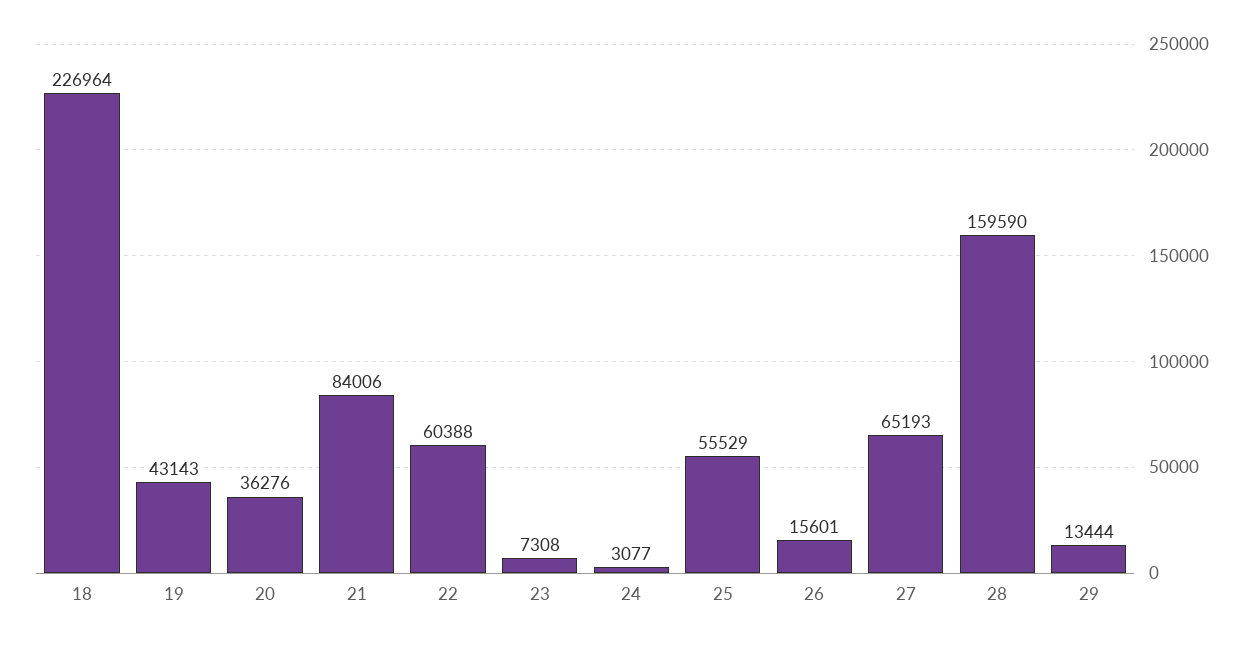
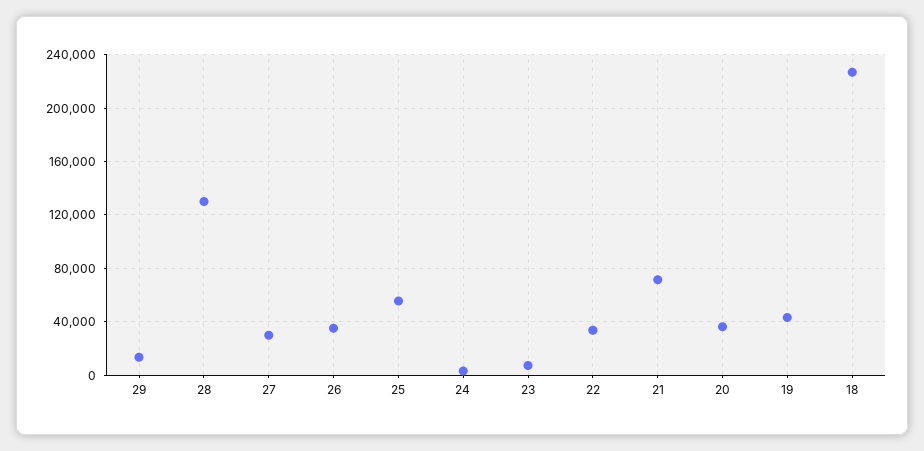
21: 84006 -> 70000
22: 60388 -> 35000
26: 15601 -> 35000
27: 65193 -> 30000
28: 159590 -> 130000

